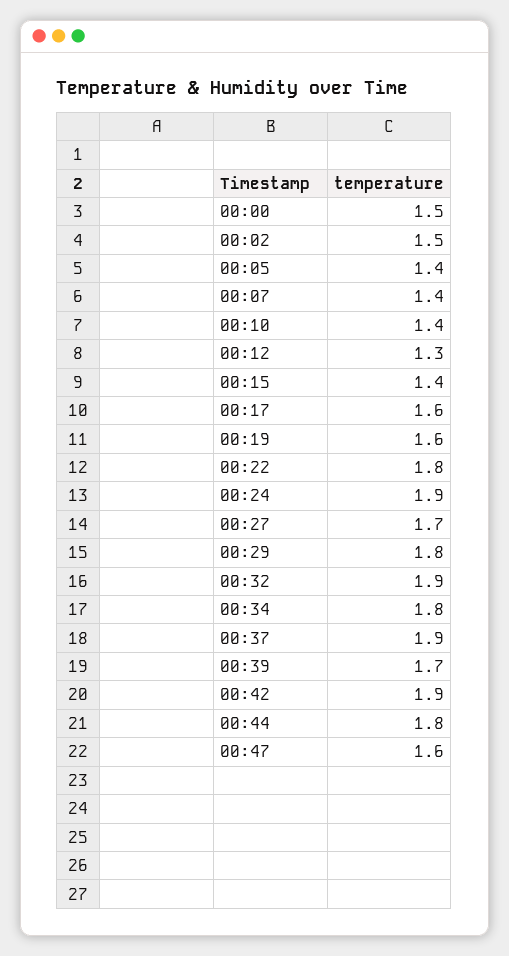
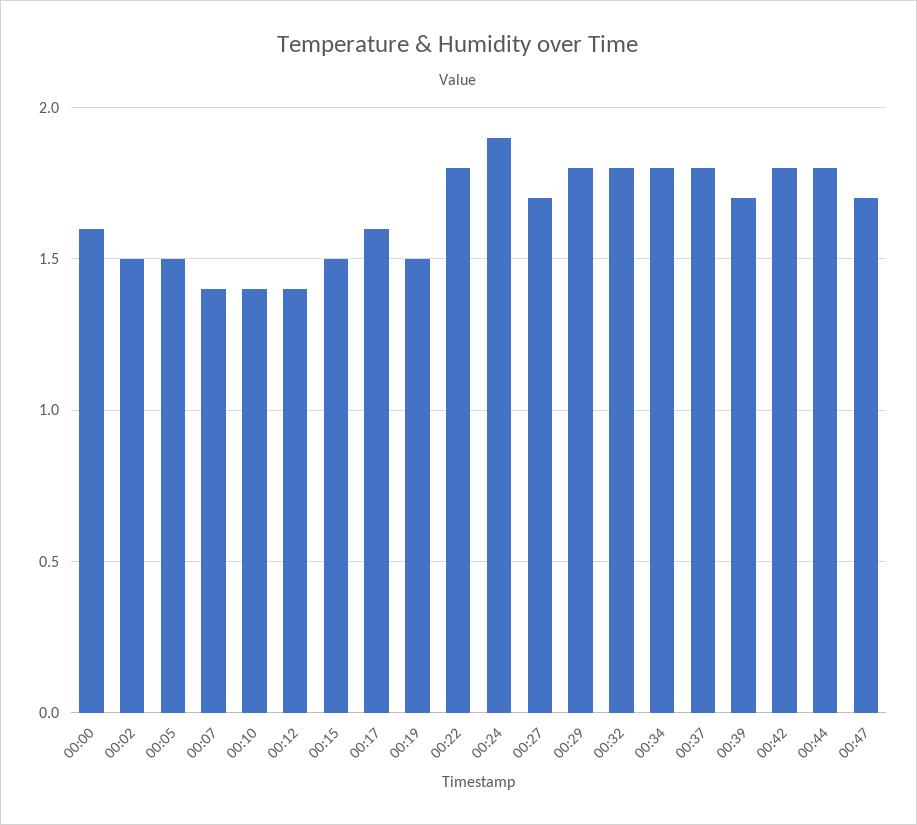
00:00: 1.5 -> 1.6
00:05: 1.4 -> 1.5
00:12: 1.3 -> 1.4
00:15: 1.4 -> 1.5
00:19: 1.6 -> 1.5
00:32: 1.9 -> 1.8
00:37: 1.9 -> 1.8
00:42: 1.9 -> 1.8
00:47: 1.6 -> 1.7

